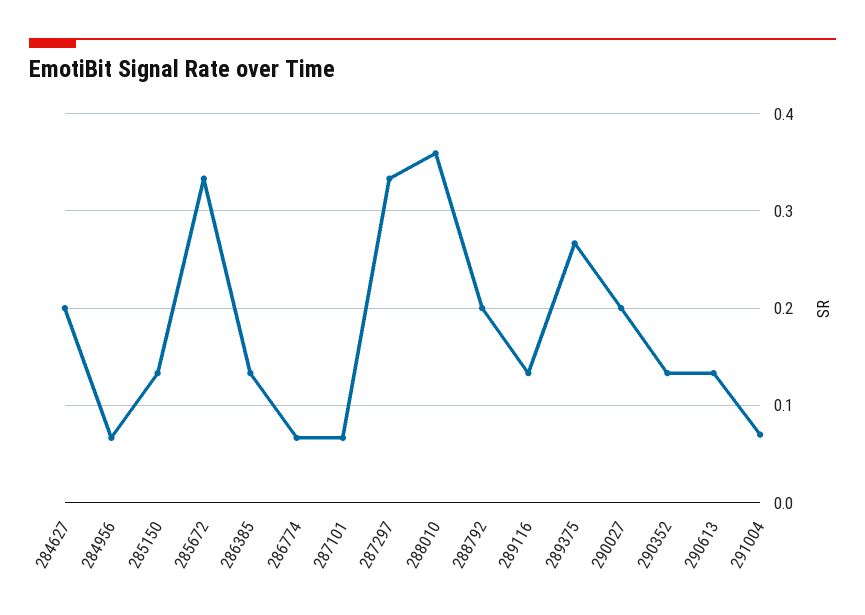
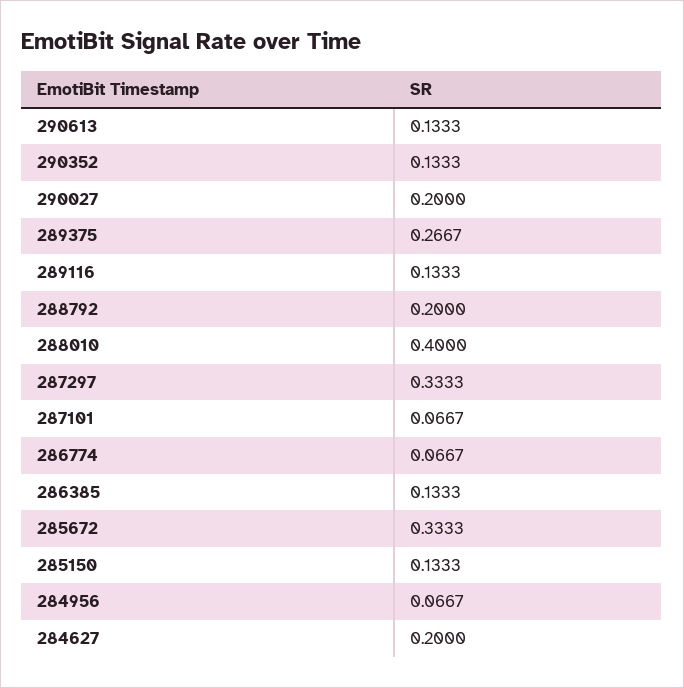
288010: 0.36 -> 0.4
291004: 0.07 -> none

